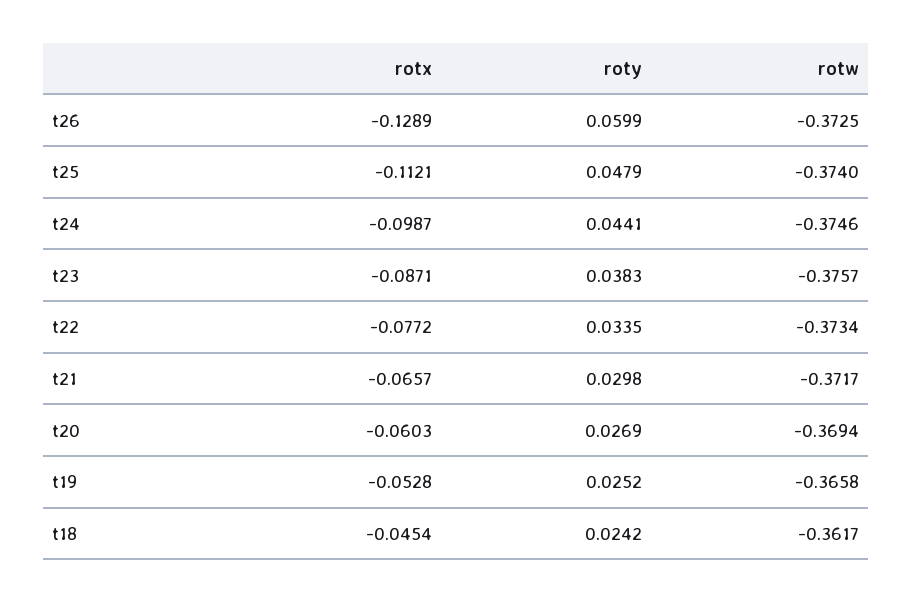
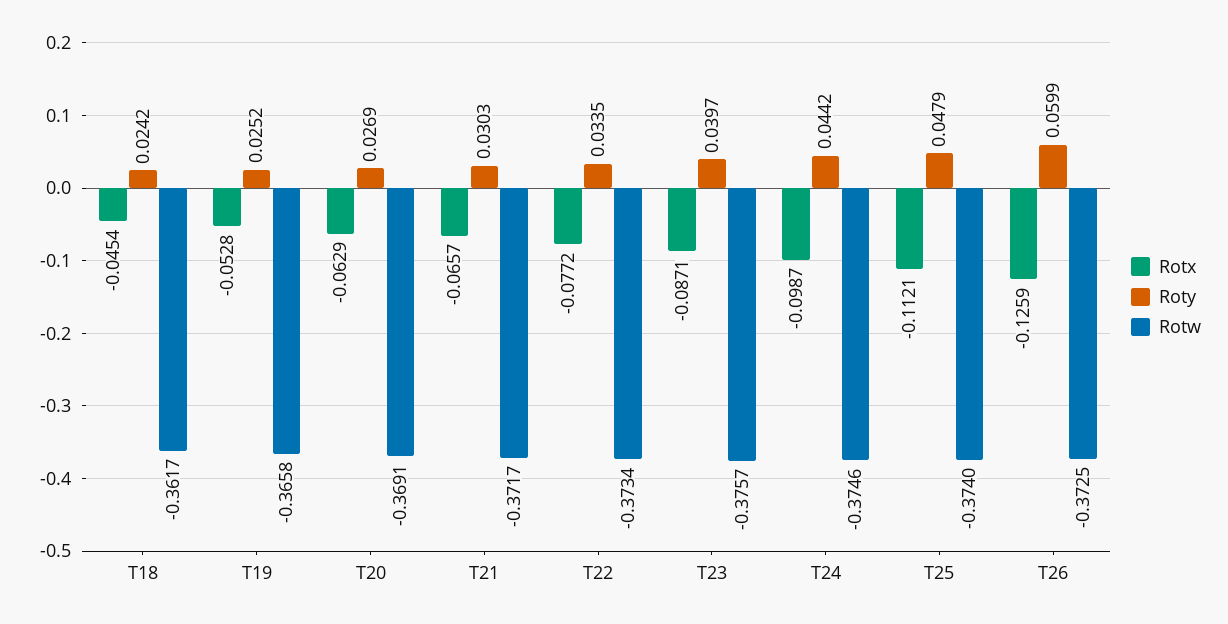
rotx, t26: -0.1289 -> -0.1259
roty, t24: 0.0441 -> 0.0442
roty, t23: 0.0383 -> 0.0397
roty, t21: 0.0298 -> 0.0303
rotx, t20: -0.0603 -> -0.0629
rotw, t20: -0.3694 -> -0.3691

